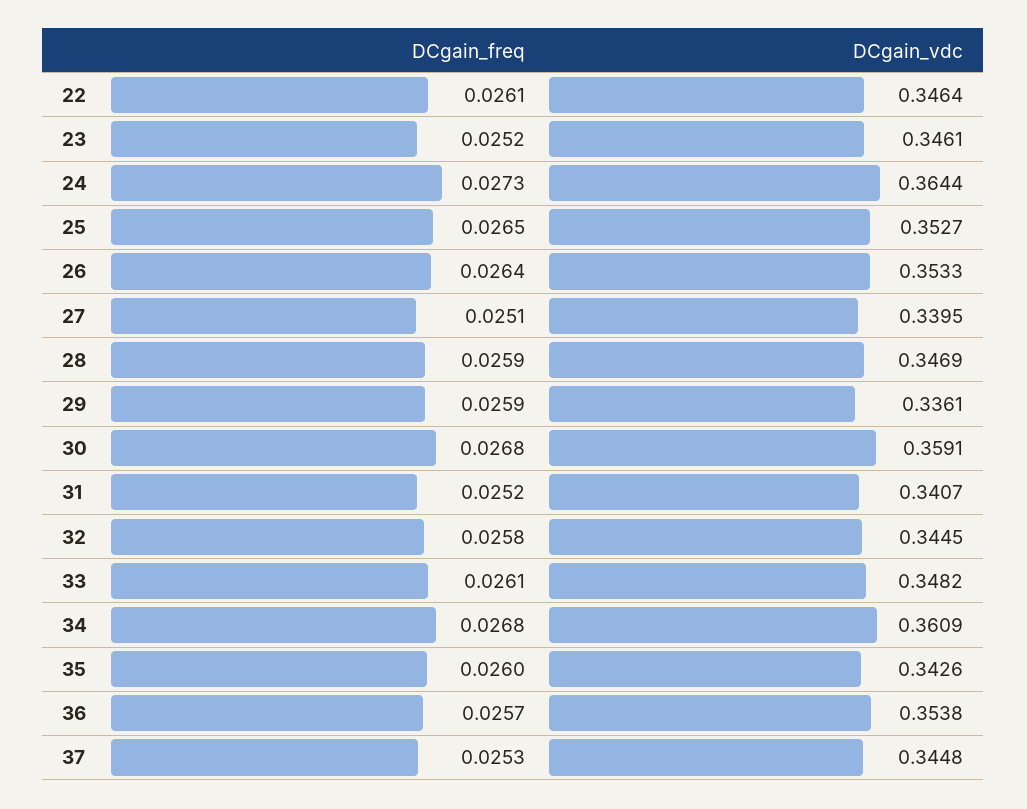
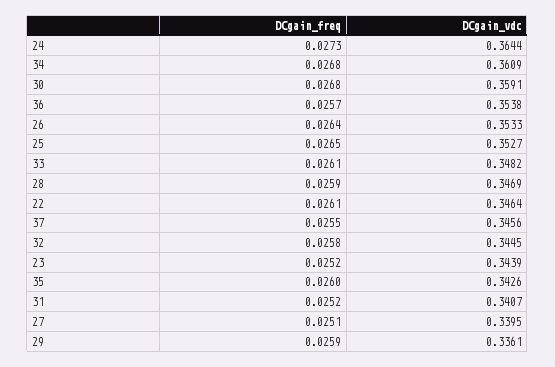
DCgain_vdc, 23: 0.3461 -> 0.3439
DCgain_freq, 37: 0.0253 -> 0.0255
DCgain_vdc, 37: 0.3448 -> 0.3456

